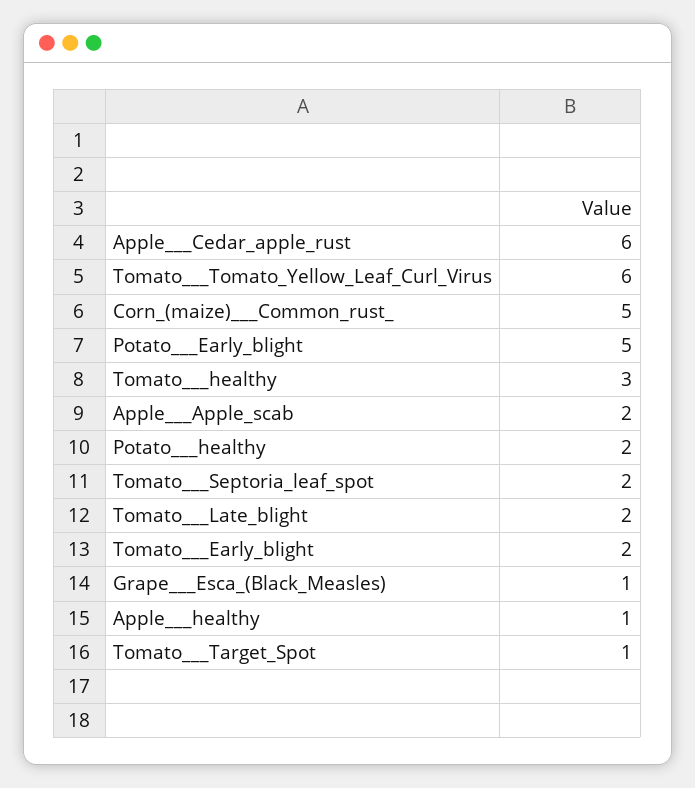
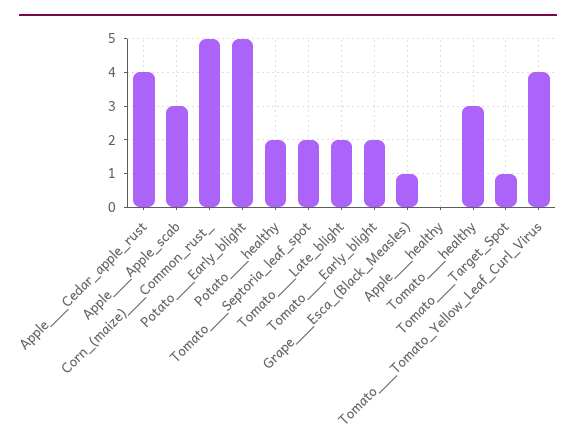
Apple___Cedar_apple_rust: 6 -> 4
Tomato___Tomato_Yellow_Leaf_Curl_Virus: 6 -> 4
Apple___Apple_scab: 2 -> 3
Apple___healthy: 1 -> 0

